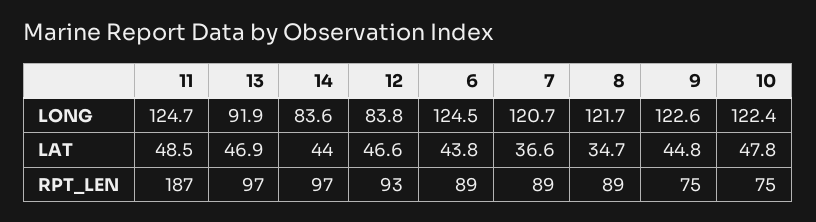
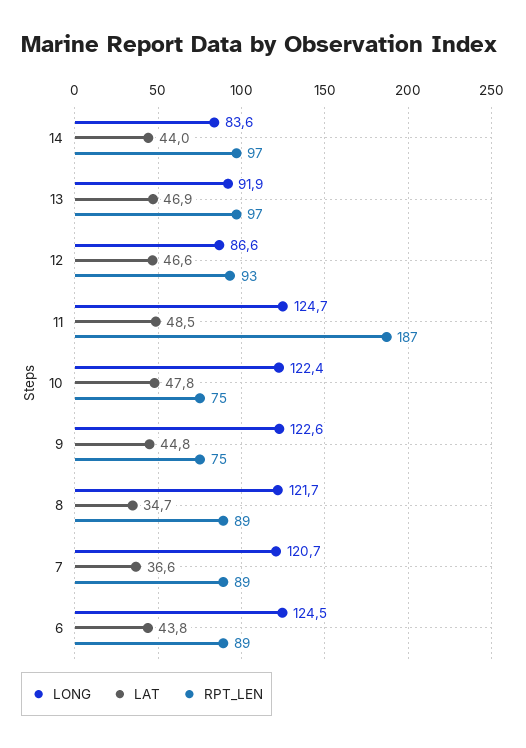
LONG, 12: 83.8 -> 86.6

